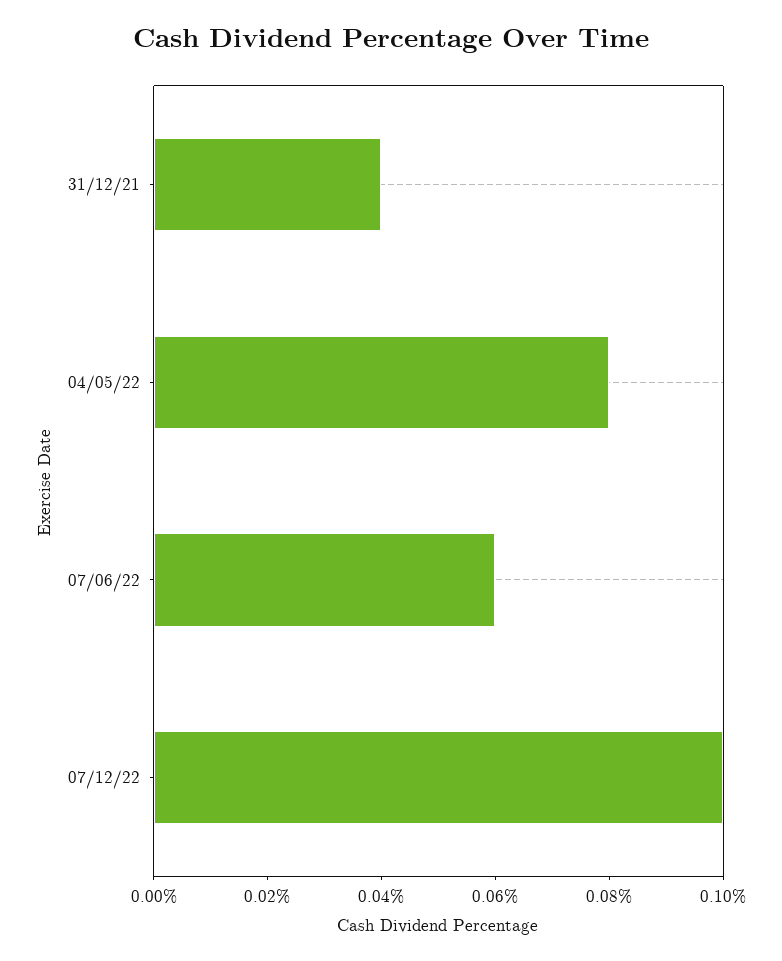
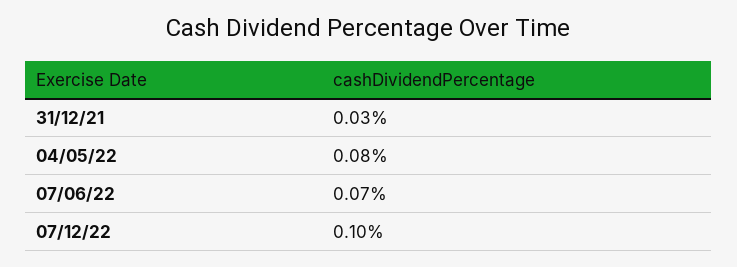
31/12/21: 0.04 -> 0.03
07/06/22: 0.06 -> 0.07

